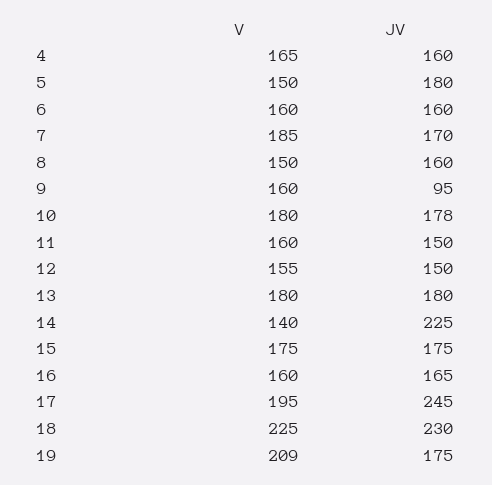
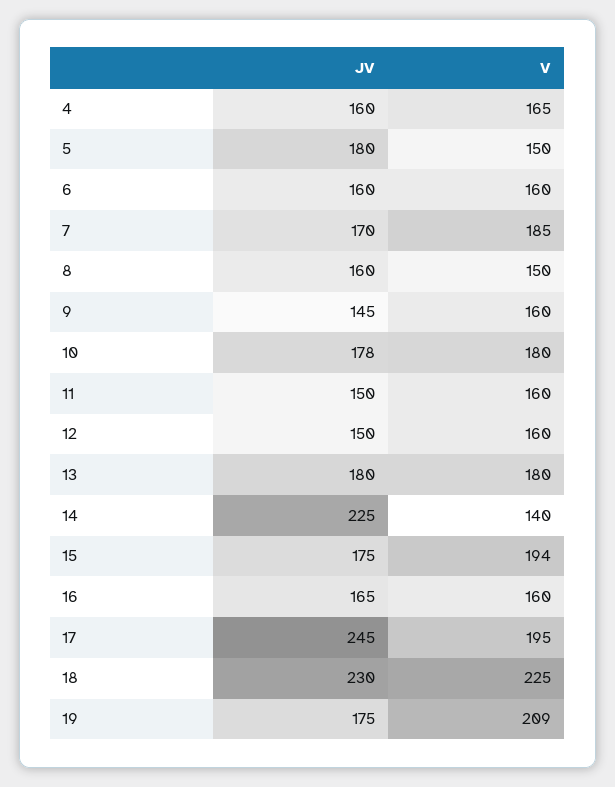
JV, 9: 95 -> 145
V, 12: 155 -> 160
V, 15: 175 -> 194

